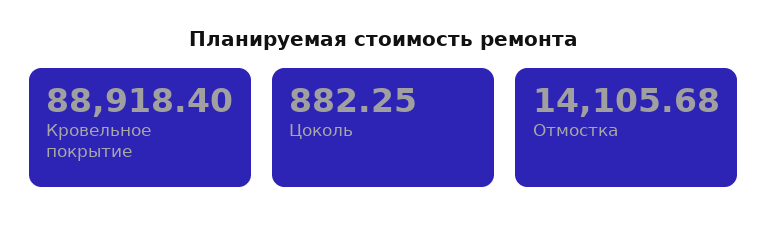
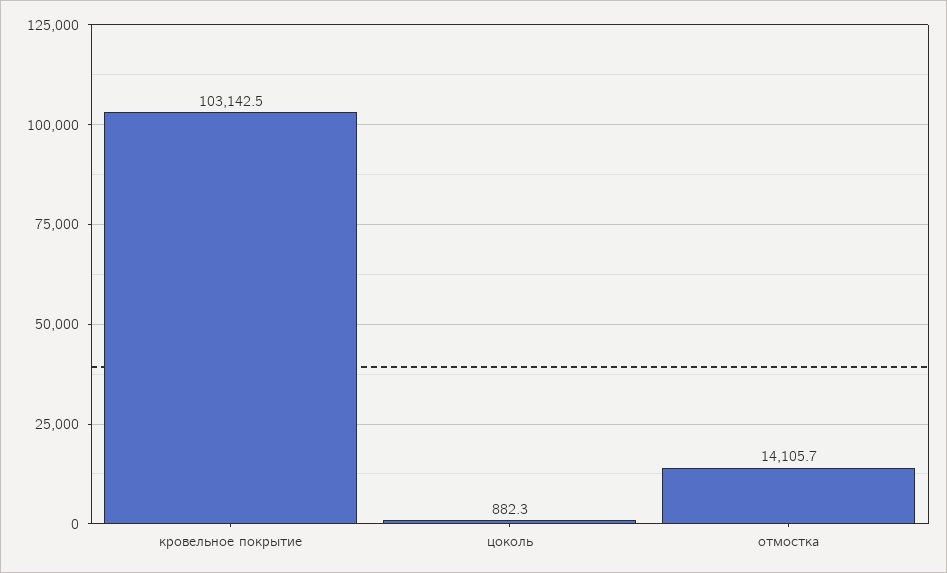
Кровельное покрытие: 88918.4 -> 103142.5

